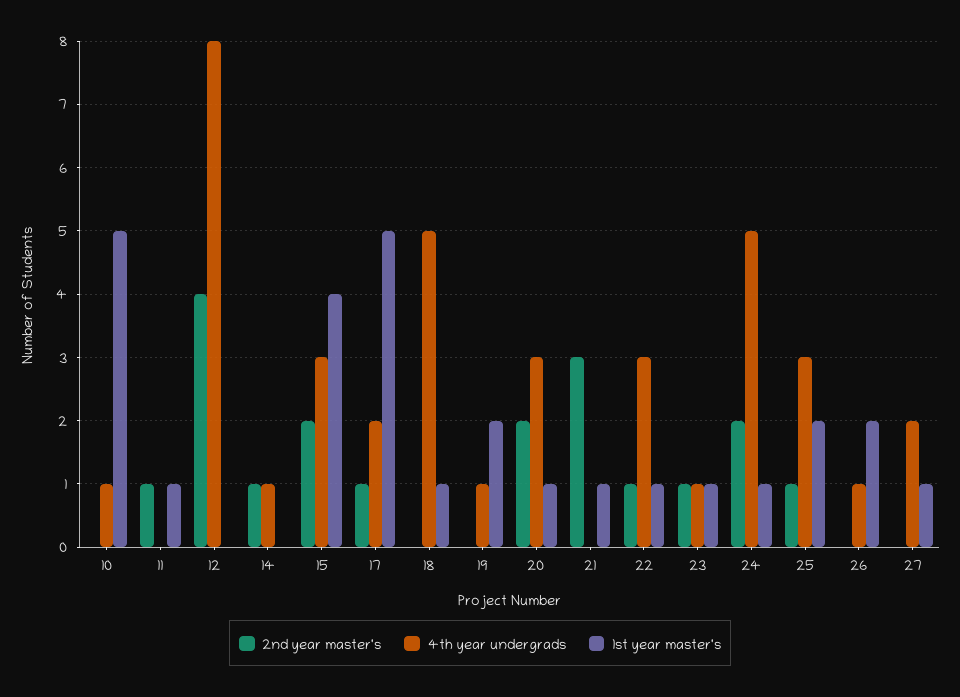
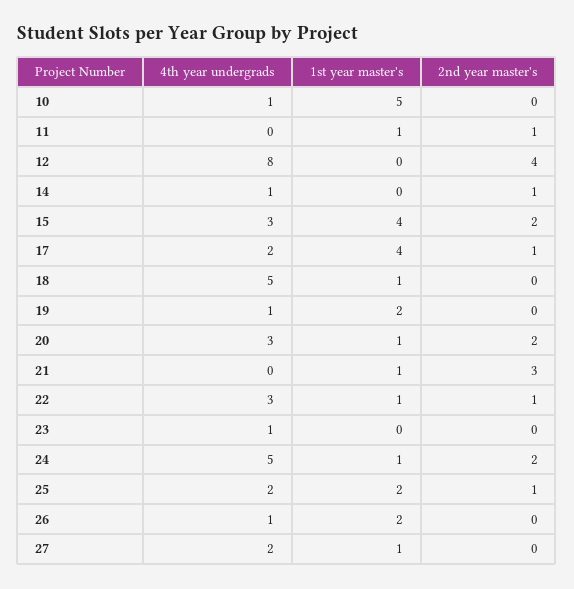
1st year master's, 17: 5 -> 4
2nd year master's, 23: 1 -> 0
1st year master's, 23: 1 -> 0
4th year undergrads, 25: 3 -> 2

